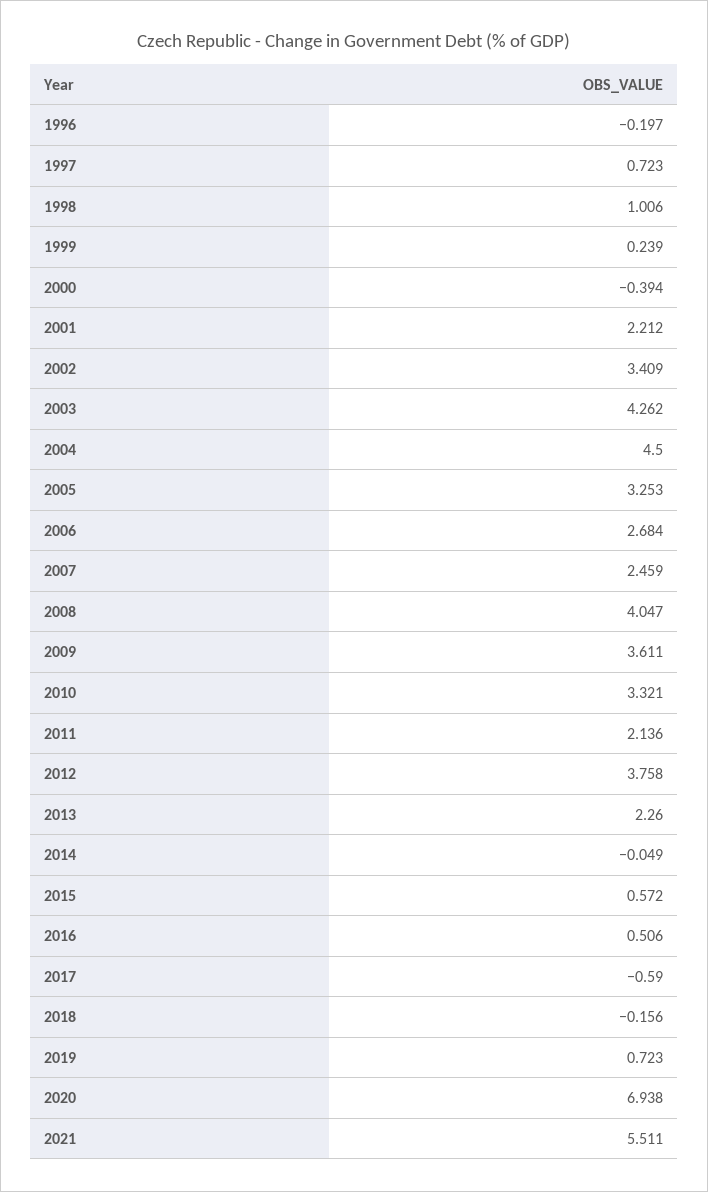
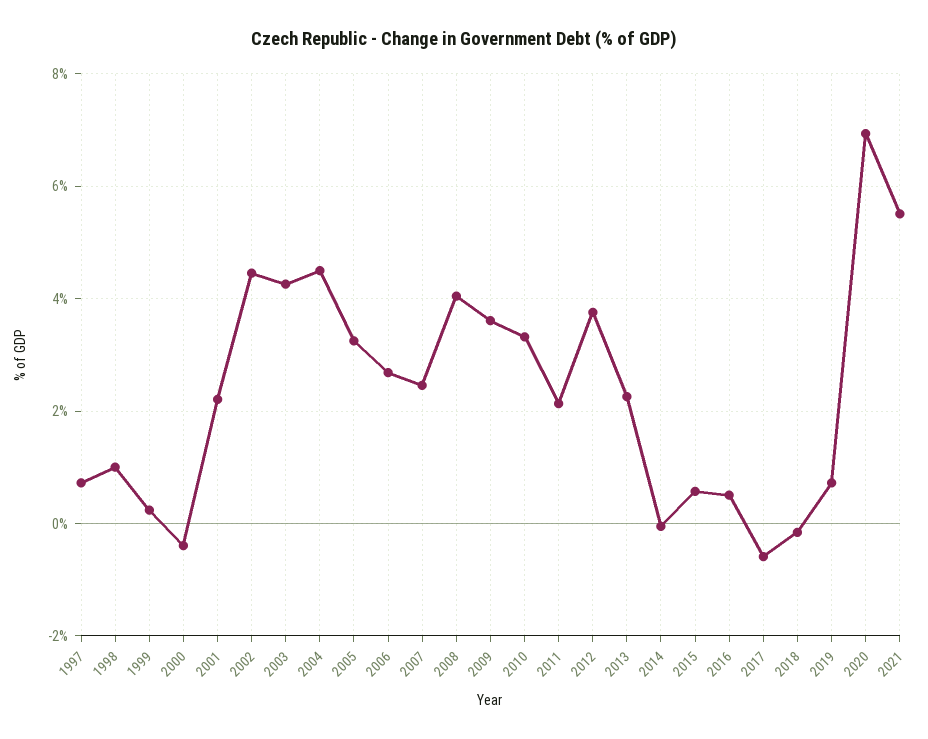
1996: -0.197 -> none
2002: 3.409 -> 4.4

